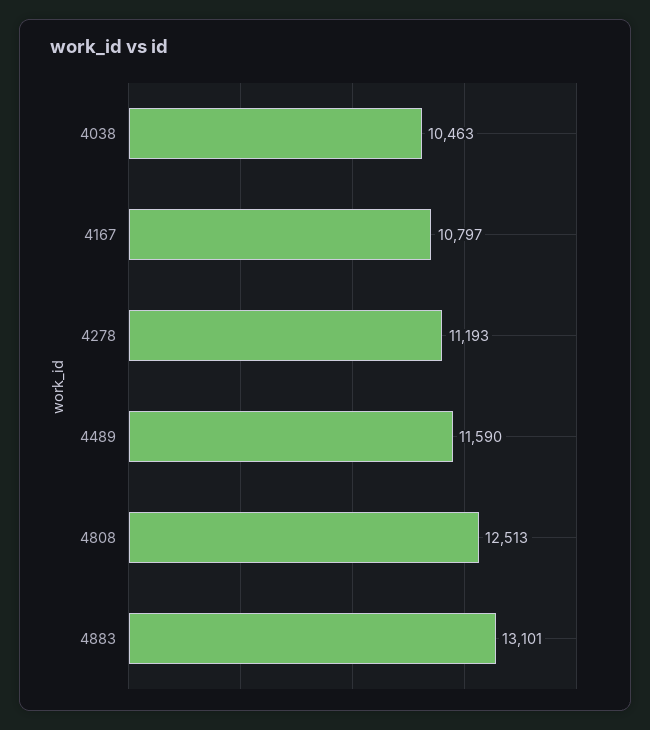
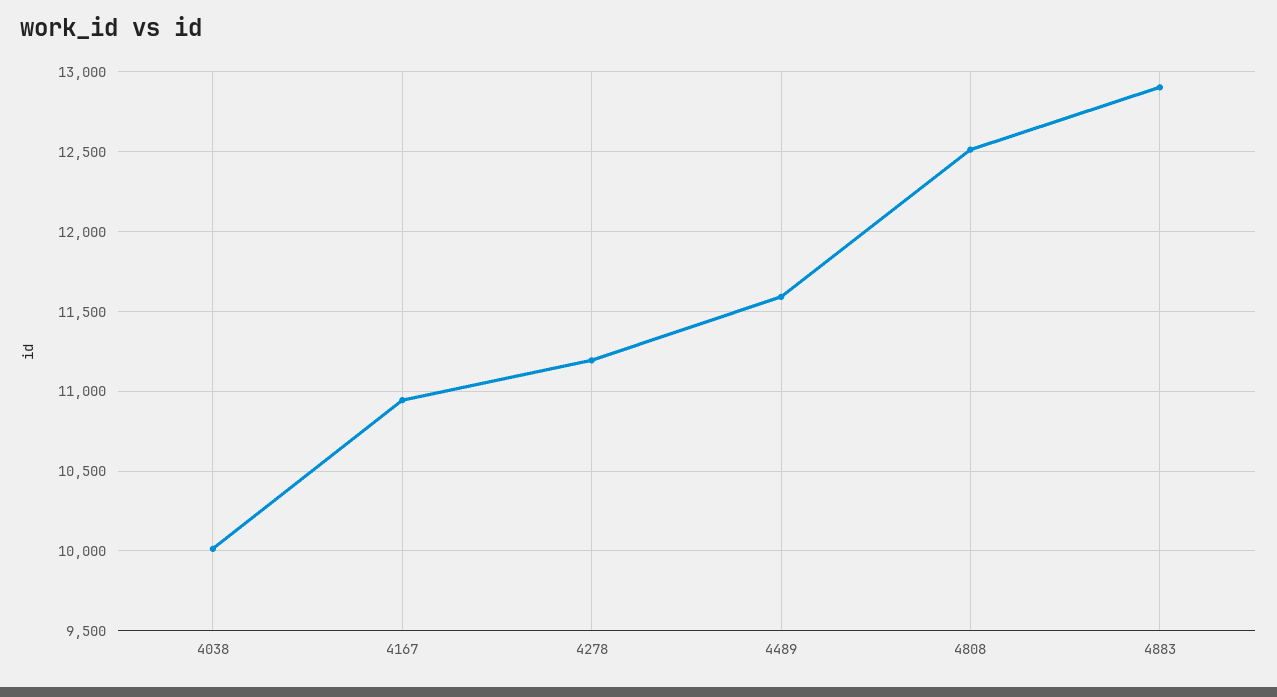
4038: 10463 -> 10000
4167: 10797 -> 10950
4883: 13101 -> 12900

